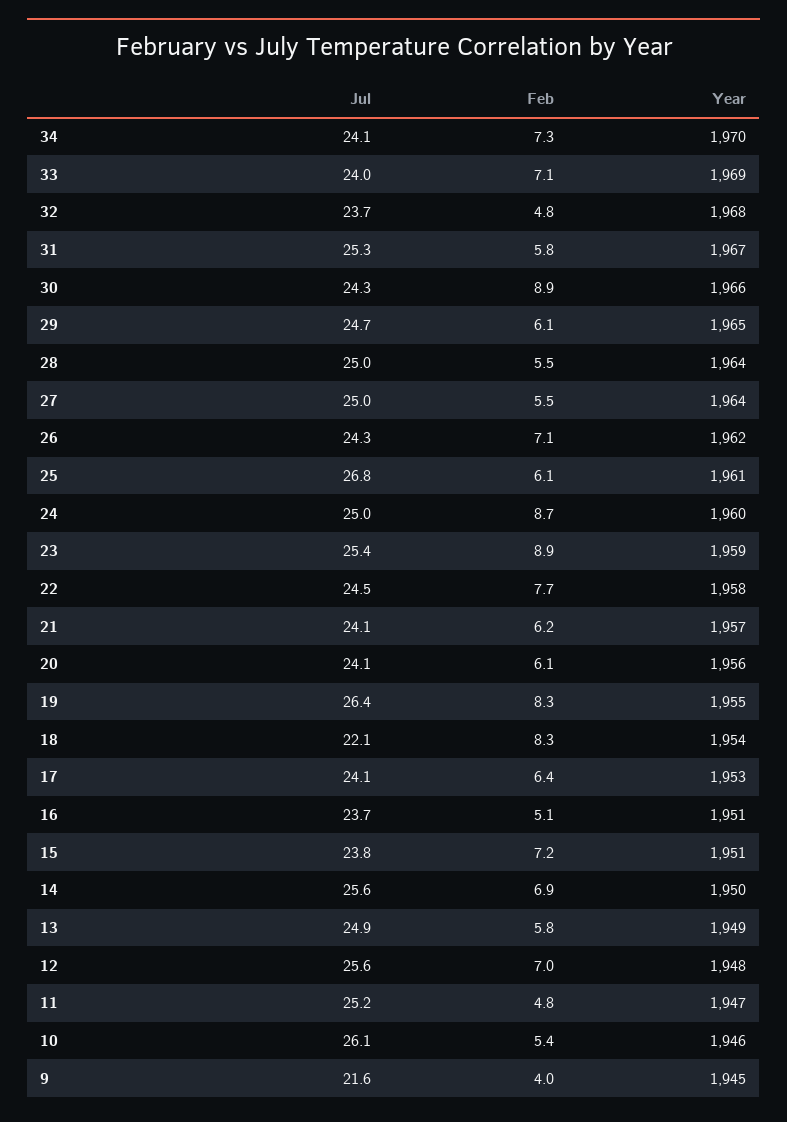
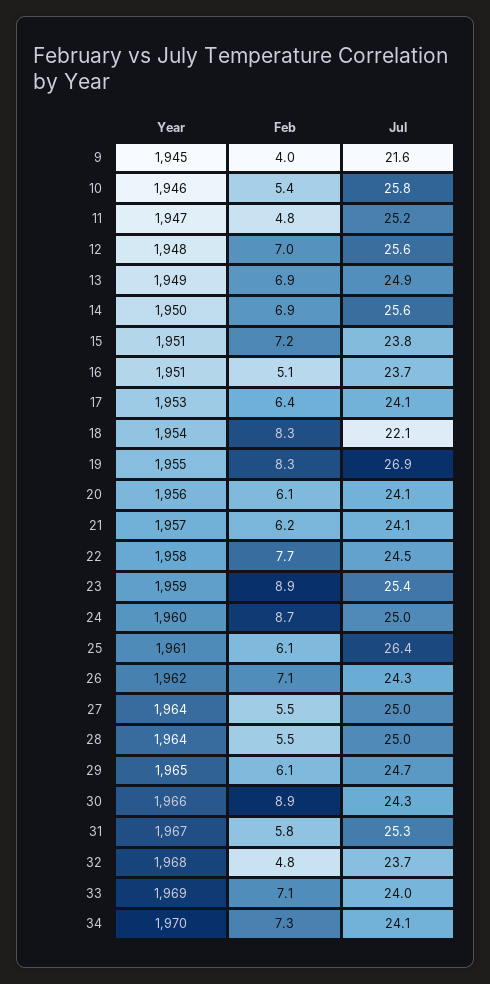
Jul, 25: 26.8 -> 26.4
Jul, 19: 26.4 -> 26.9
Feb, 13: 5.8 -> 6.9
Jul, 10: 26.1 -> 25.8

